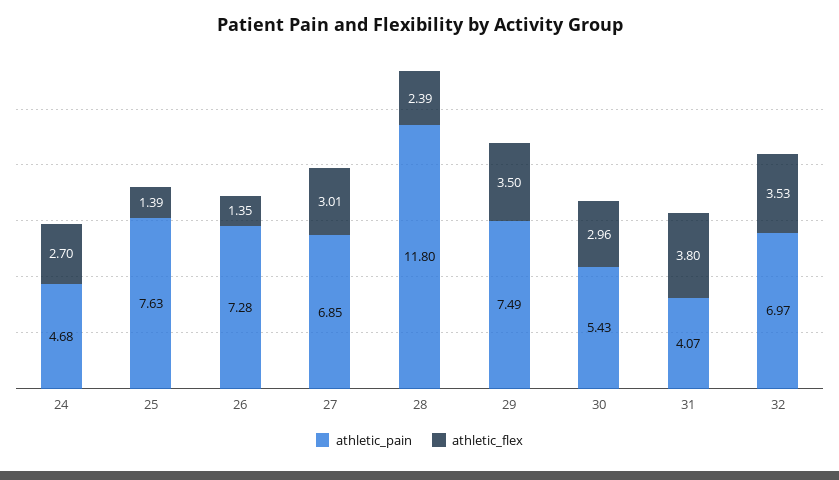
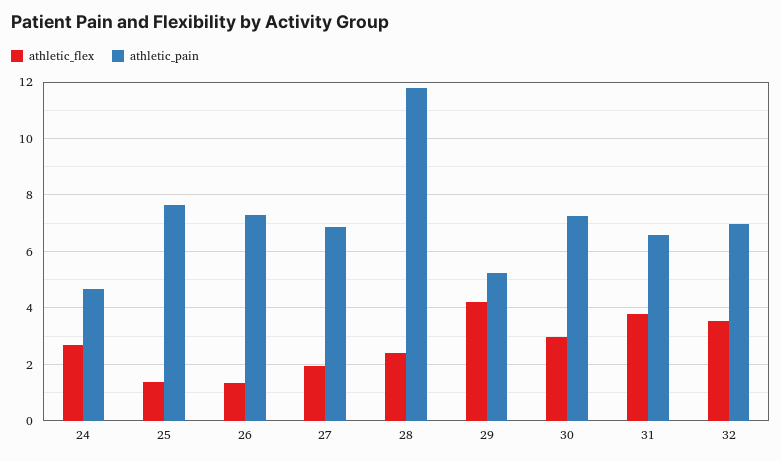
athletic_flex, 27: 3.01 -> 2
athletic_pain, 29: 7.49 -> 5.25
athletic_flex, 29: 3.5 -> 4.25
athletic_pain, 30: 5.43 -> 7.25
athletic_pain, 31: 4.07 -> 6.5

